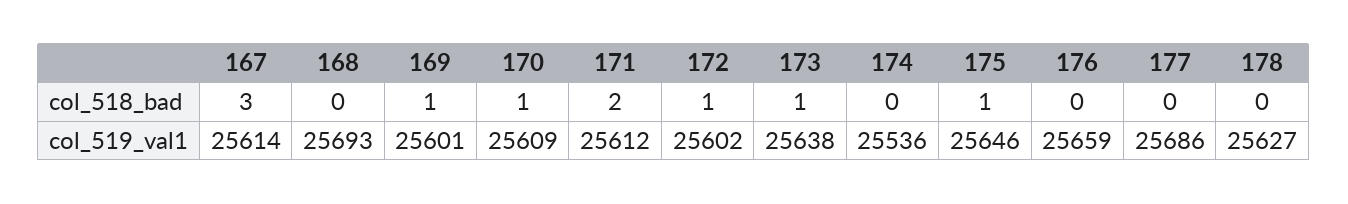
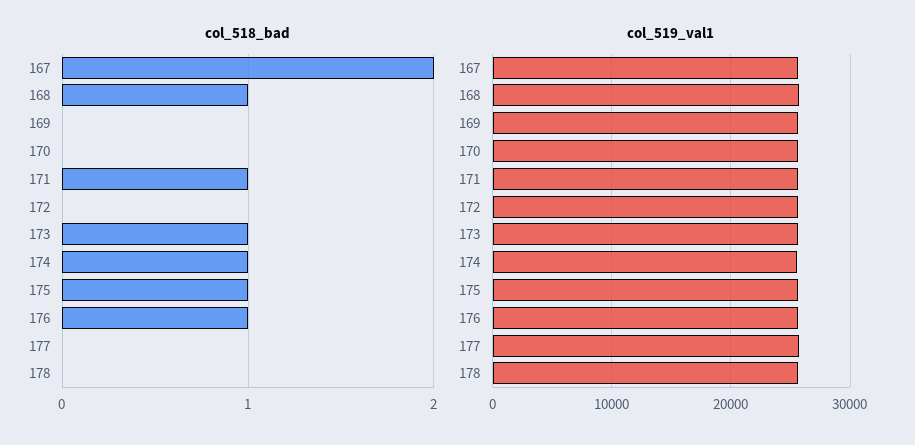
col_518_bad, 167: 3 -> 2
col_518_bad, 168: 0 -> 1
col_518_bad, 169: 1 -> 0
col_518_bad, 170: 1 -> 0
col_518_bad, 171: 2 -> 1
col_518_bad, 172: 1 -> 0
col_518_bad, 174: 0 -> 1
col_518_bad, 176: 0 -> 1

